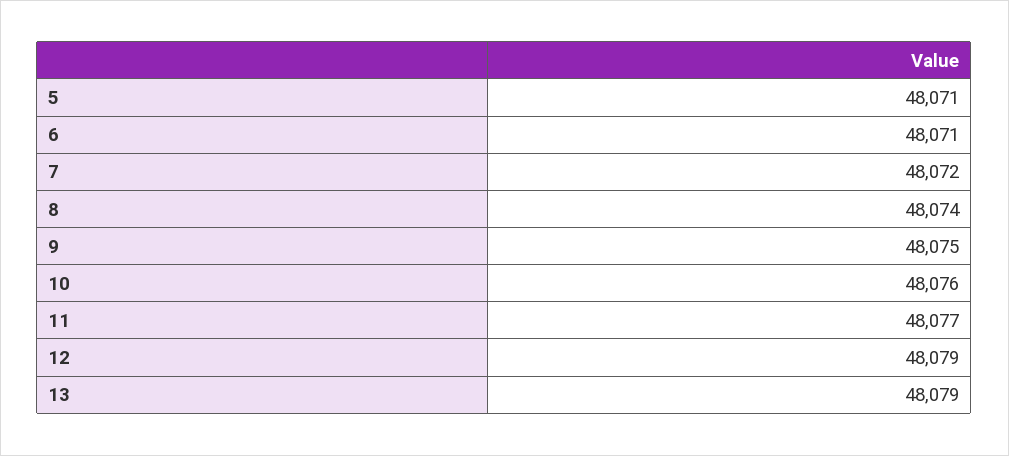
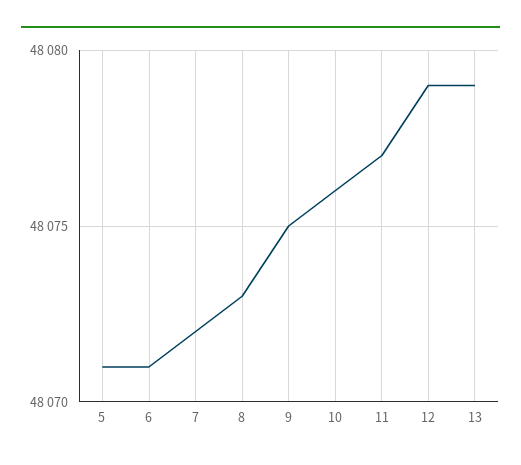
8: 48074 -> 48073

